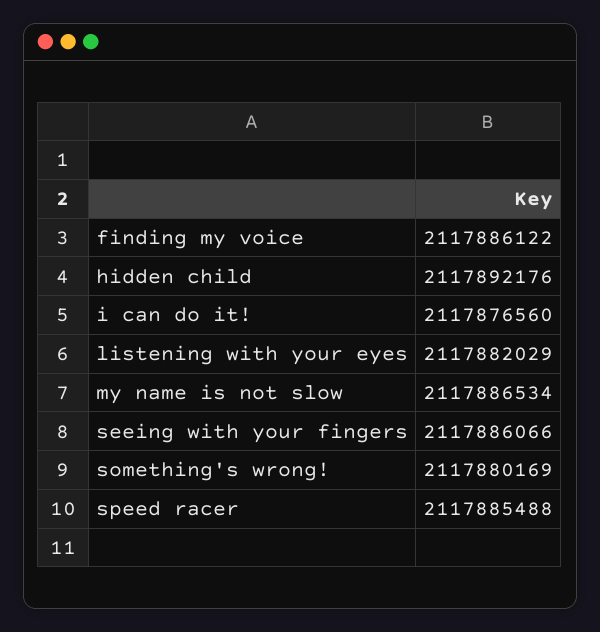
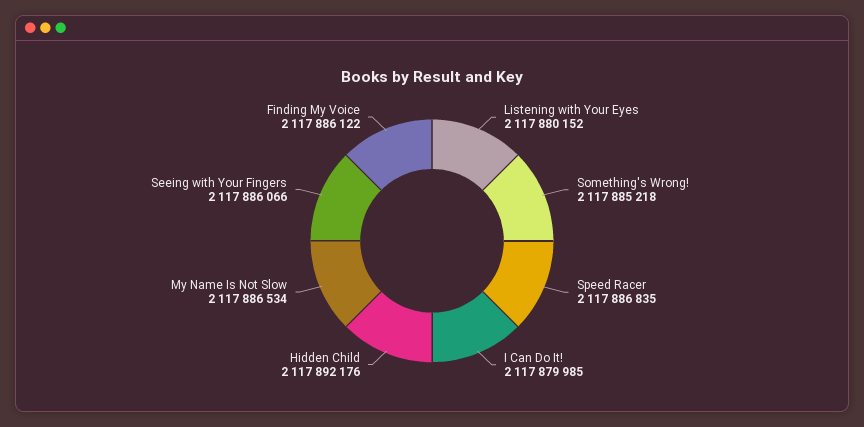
i can do it!: 2117876560 -> 2117879985
listening with your eyes: 2117882029 -> 2117880152
something's wrong!: 2117880169 -> 2117885218
speed racer: 2117885488 -> 2117886835

